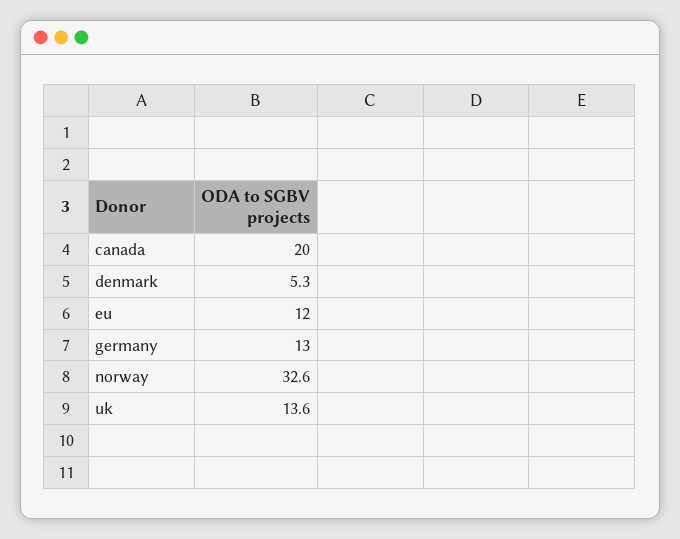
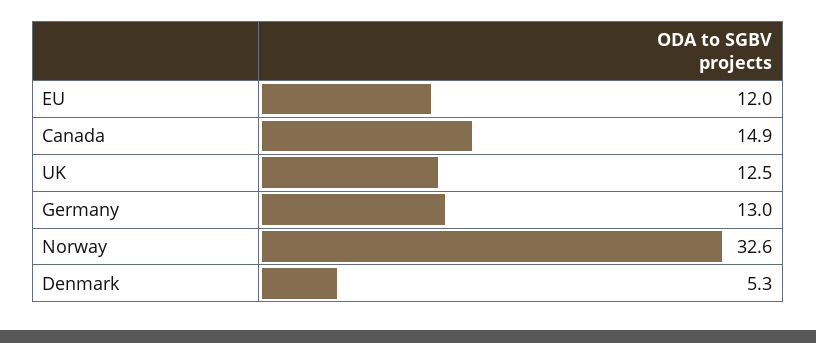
canada: 20 -> 14.9
uk: 13.6 -> 12.5

